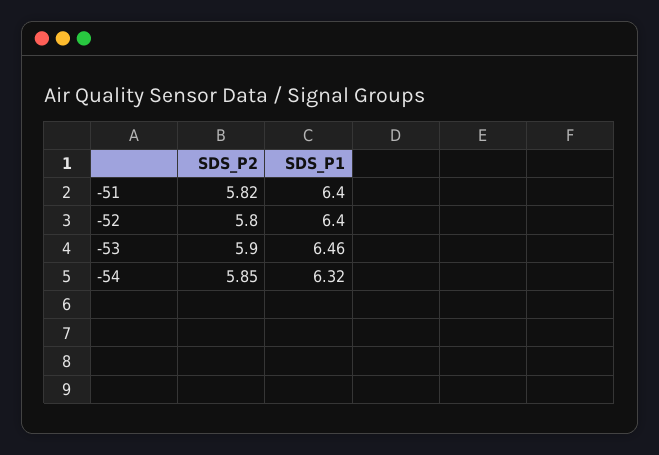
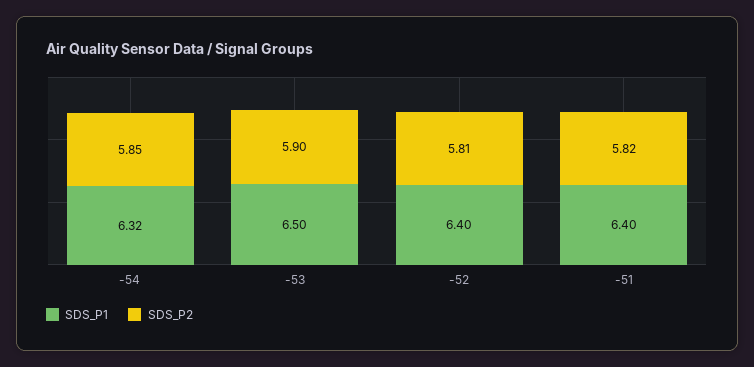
SDS_P2, -52: 5.8 -> 5.81
SDS_P1, -53: 6.46 -> 6.5

